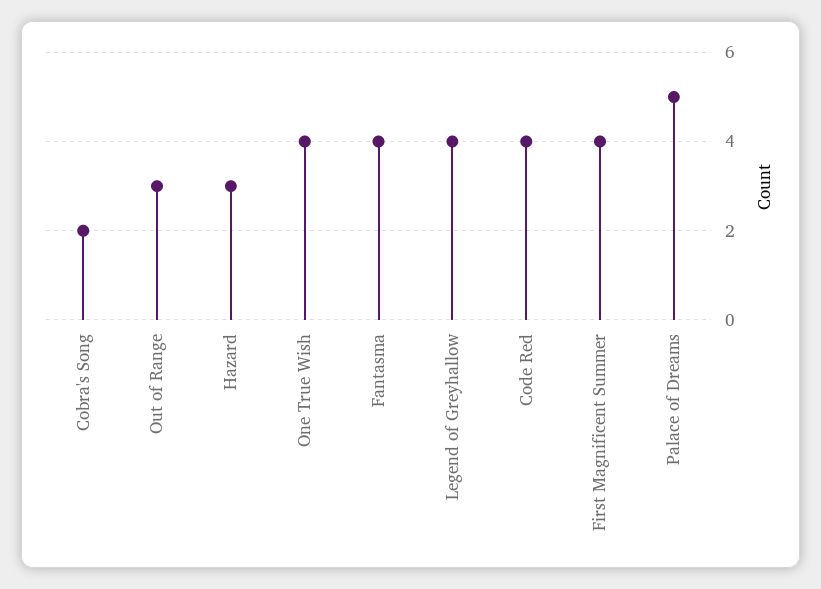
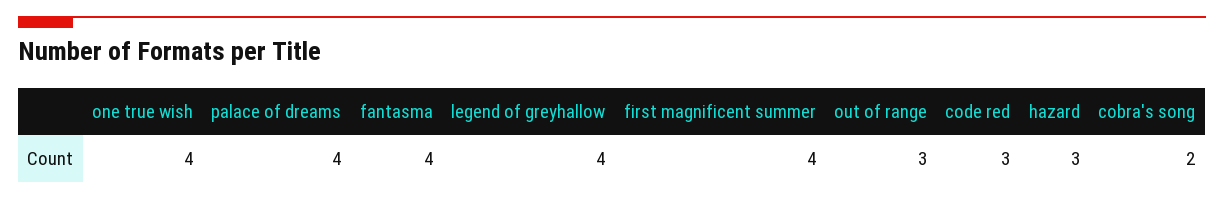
Code Red: 4 -> 3
Palace of Dreams: 5 -> 4

